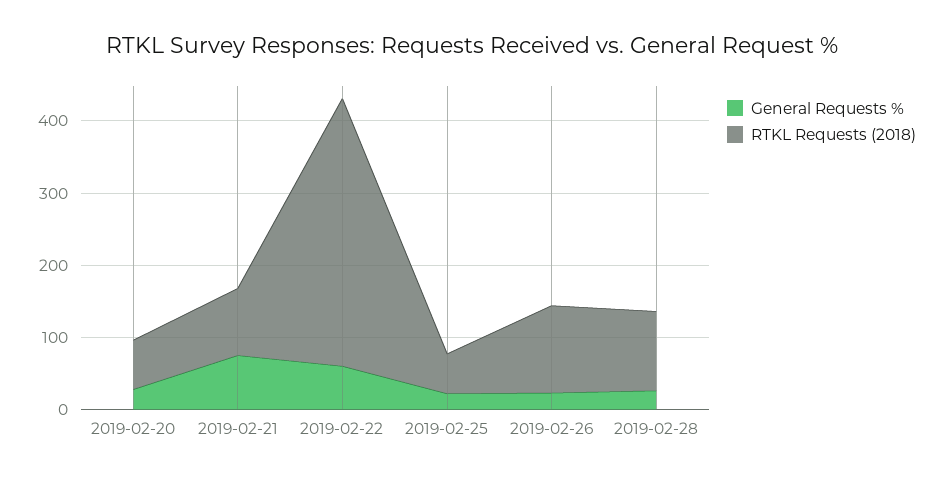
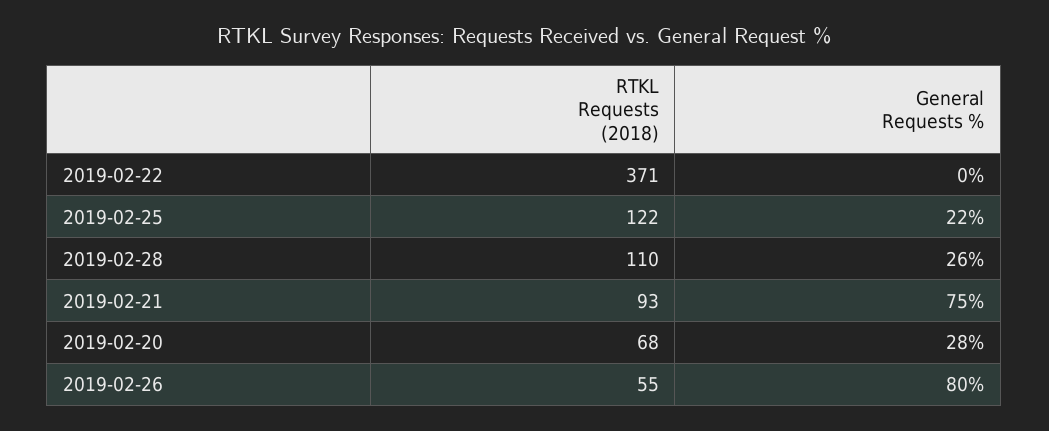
General Requests %, 2019-02-22: 60 -> 0
RTKL Requests (2018), 2019-02-25: 60 -> 122
General Requests %, 2019-02-26: 20 -> 80
RTKL Requests (2018), 2019-02-26: 120 -> 55

